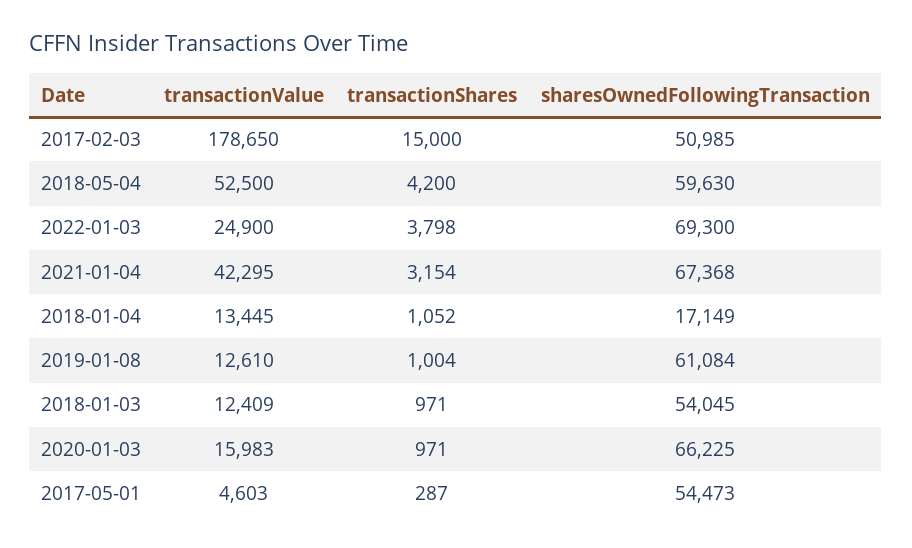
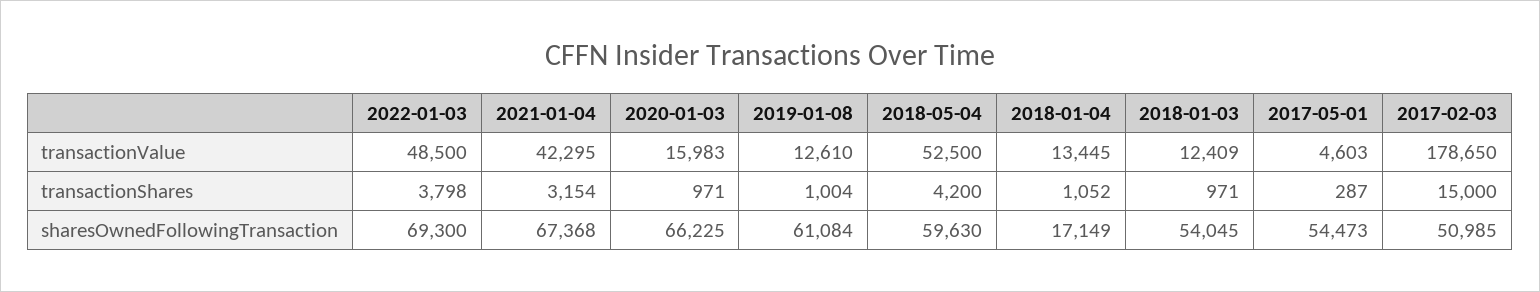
transactionValue, 2022-01-03: 24900 -> 48500

